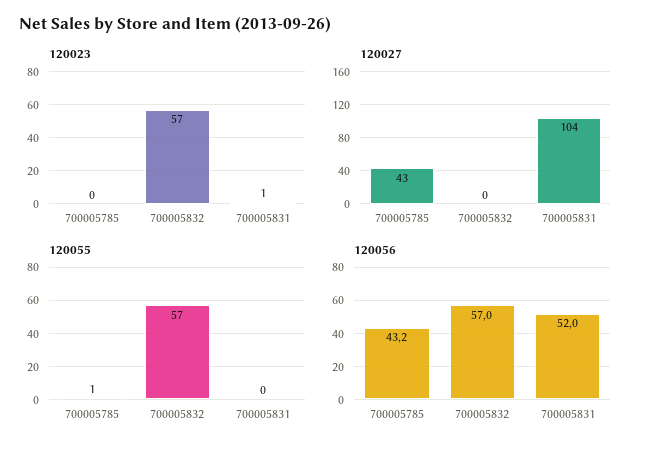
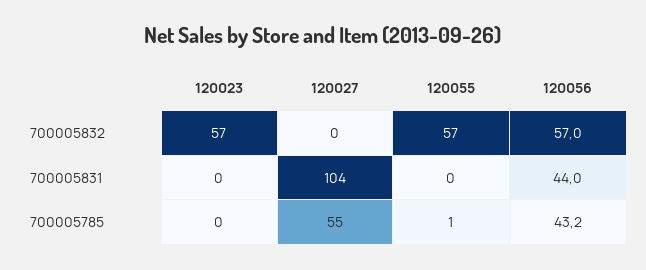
120023, 700005831: 1 -> 0
120027, 700005785: 43 -> 55
120056, 700005831: 52 -> 44

